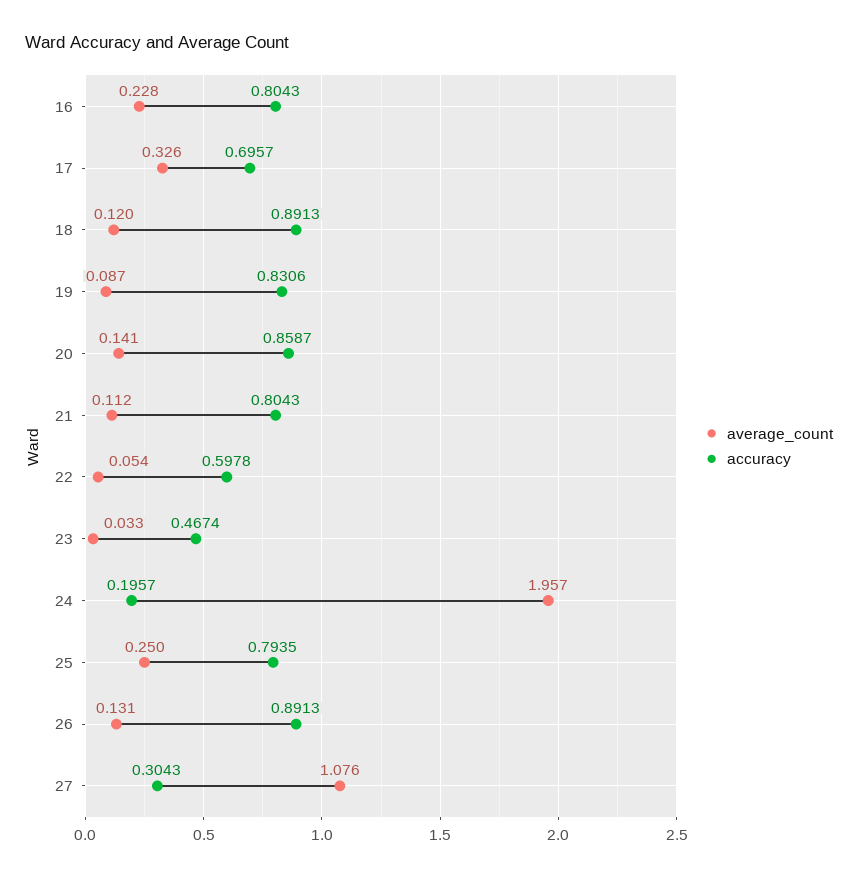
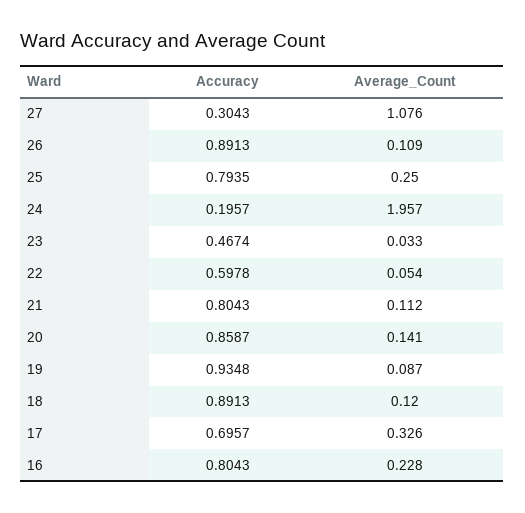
accuracy, 19: 0.8306 -> 0.9348
average_count, 26: 0.131 -> 0.109

